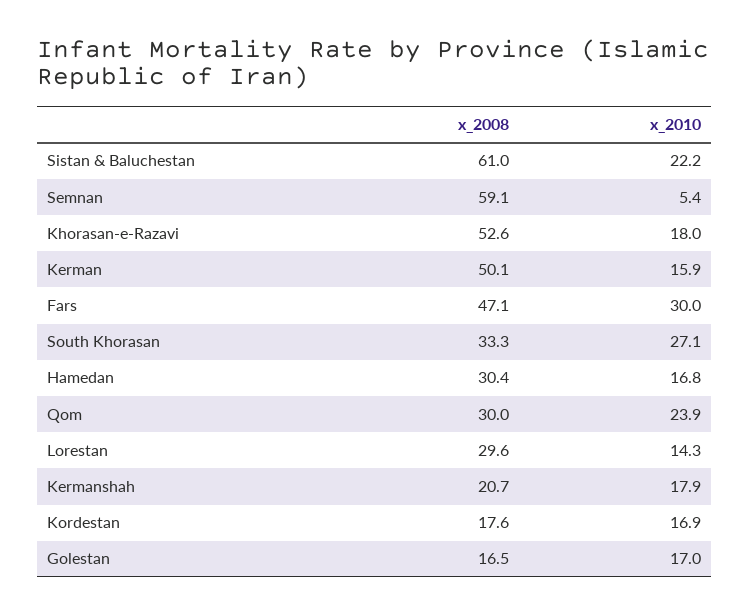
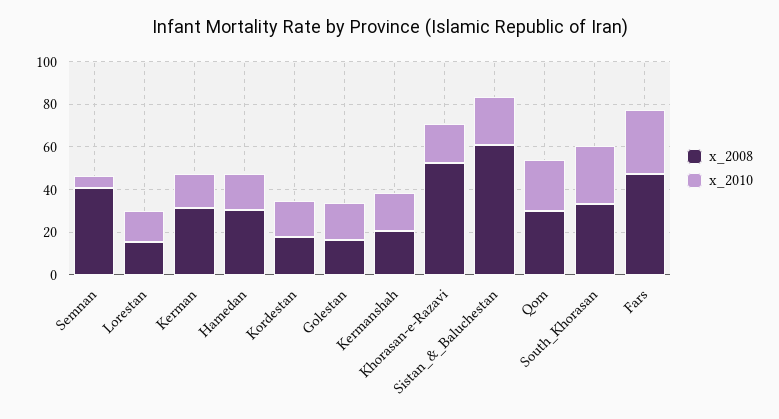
x_2008, Semnan: 59.1 -> 40
x_2008, Kerman: 50.1 -> 30
x_2008, Lorestan: 29.6 -> 15

